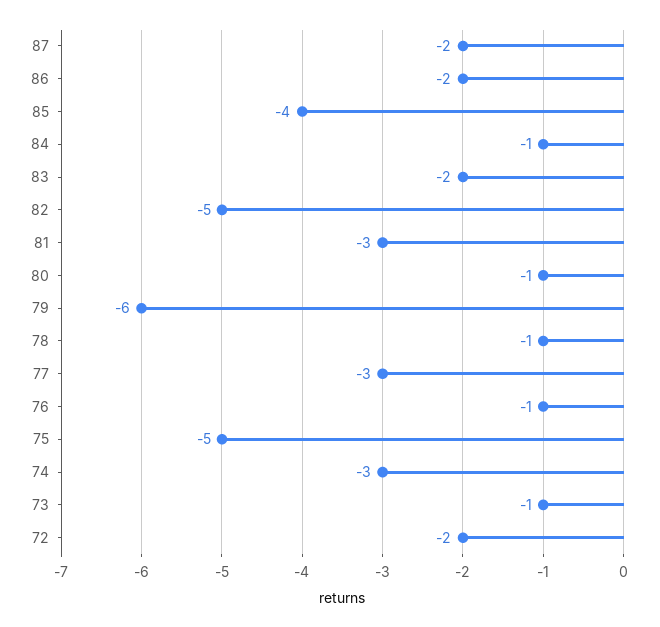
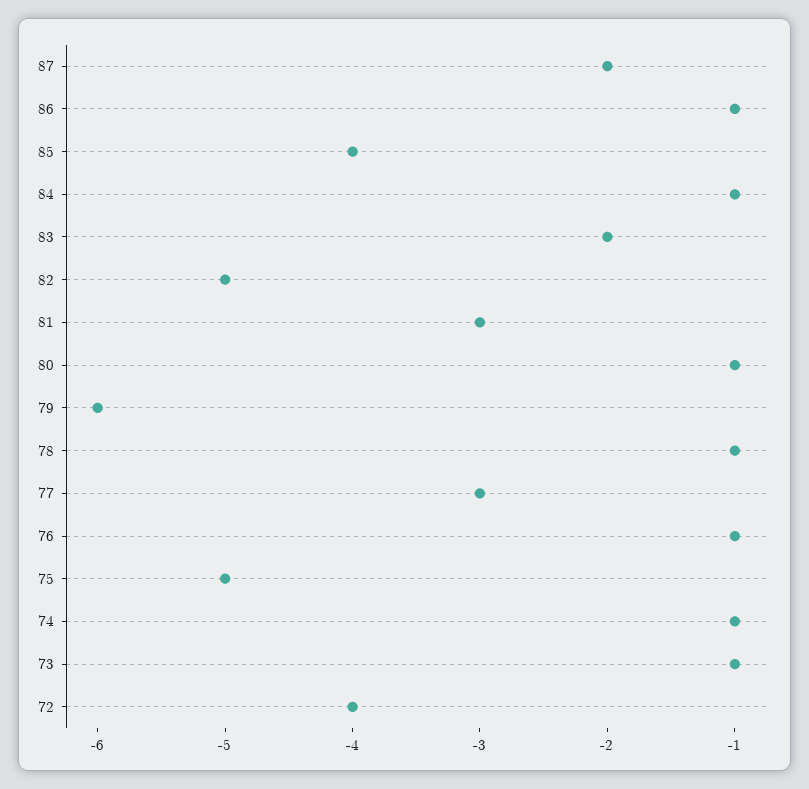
86: -2 -> -1
74: -3 -> -1
72: -2 -> -4

